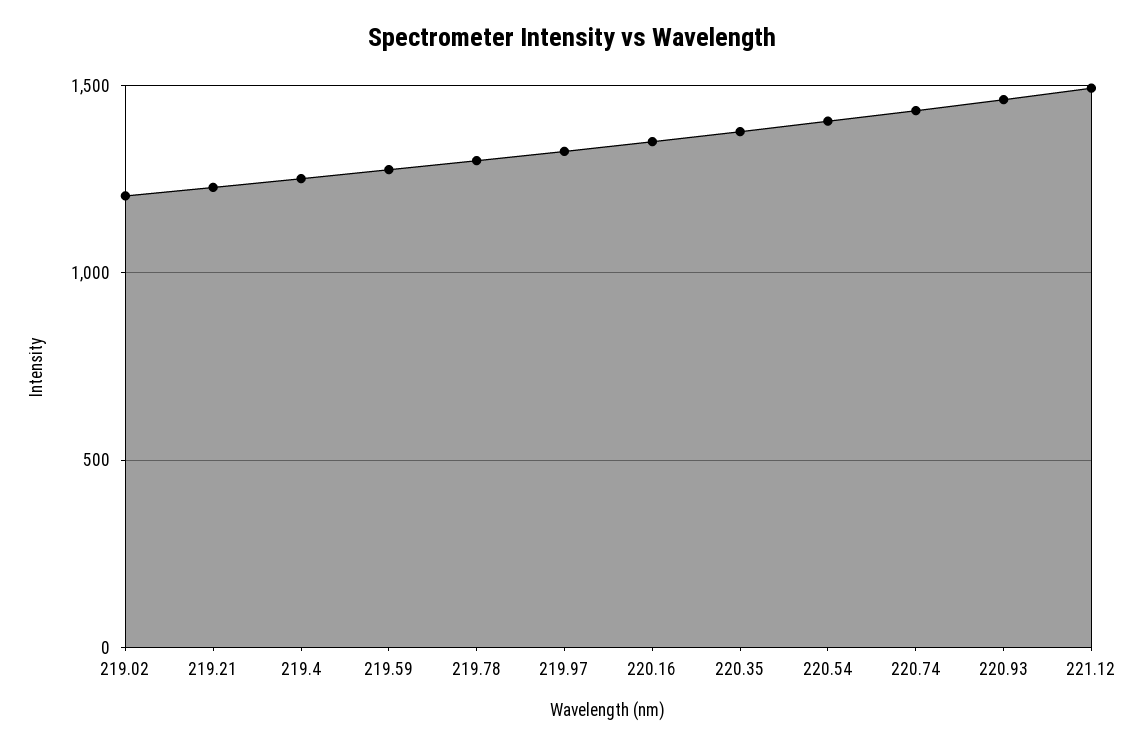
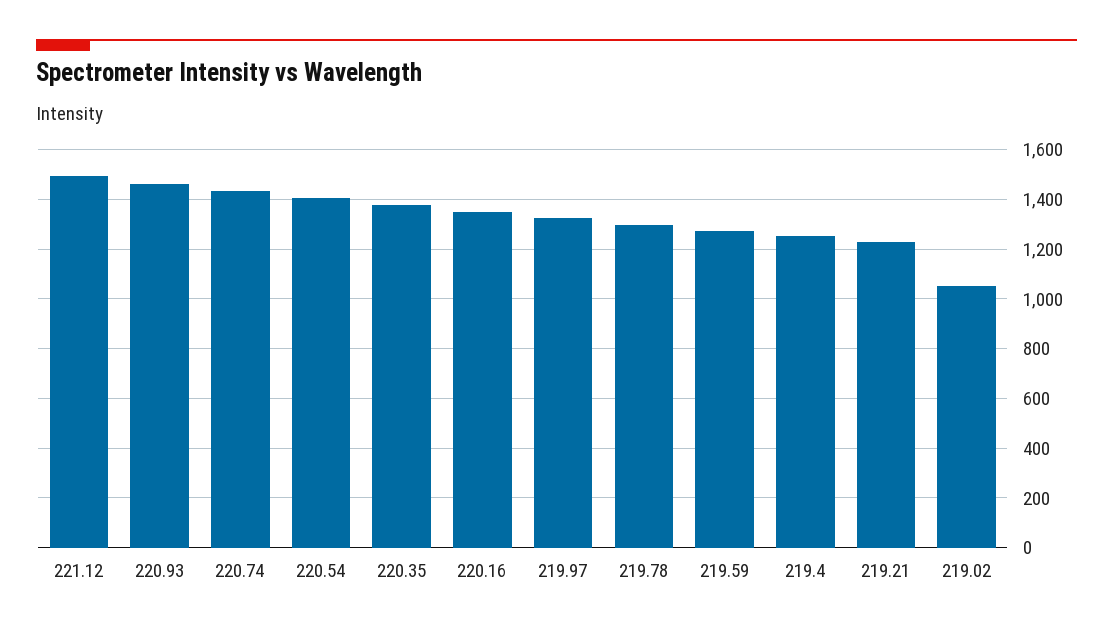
219.02: 1200 -> 1050

